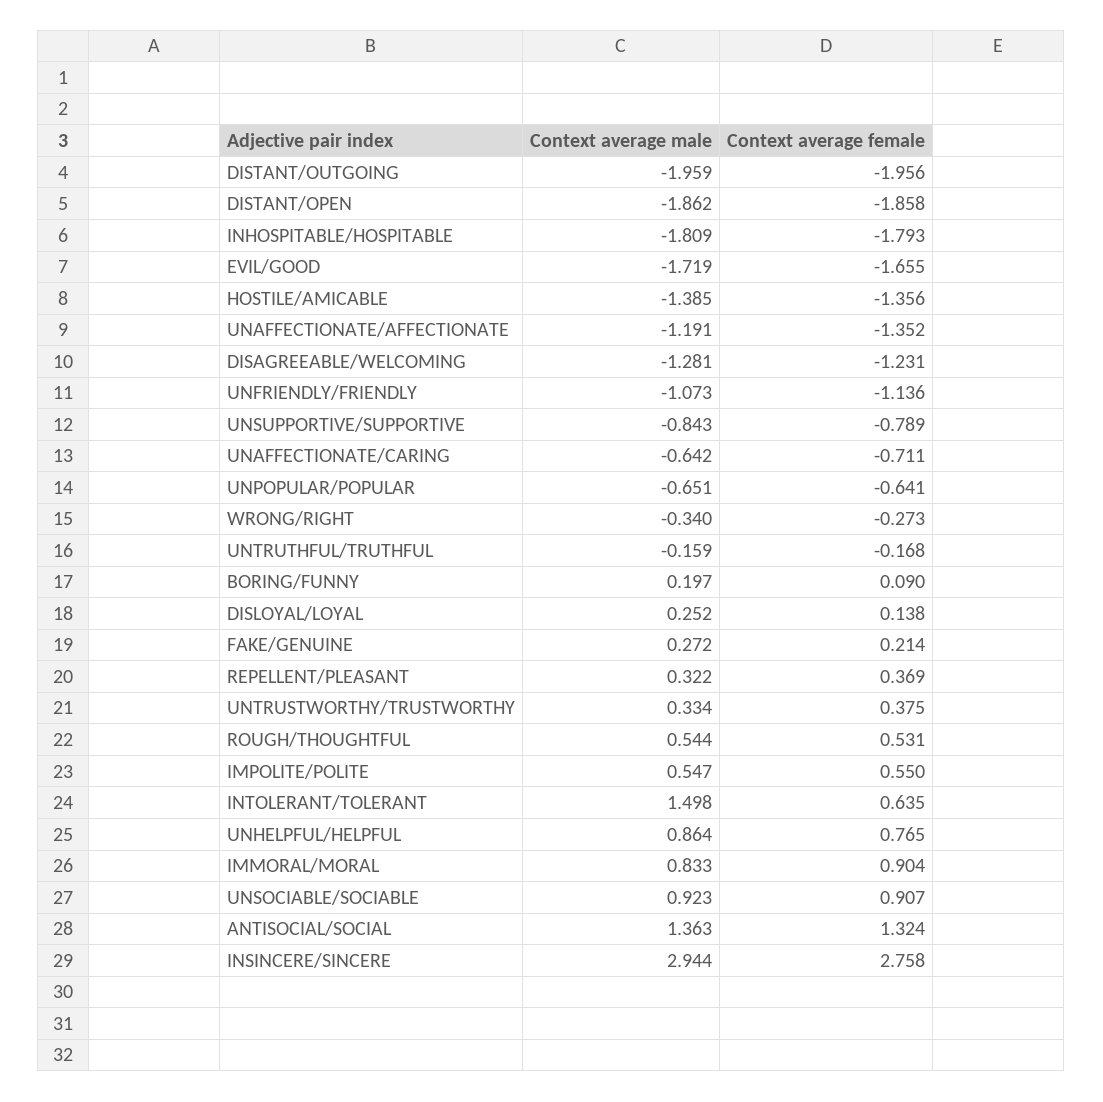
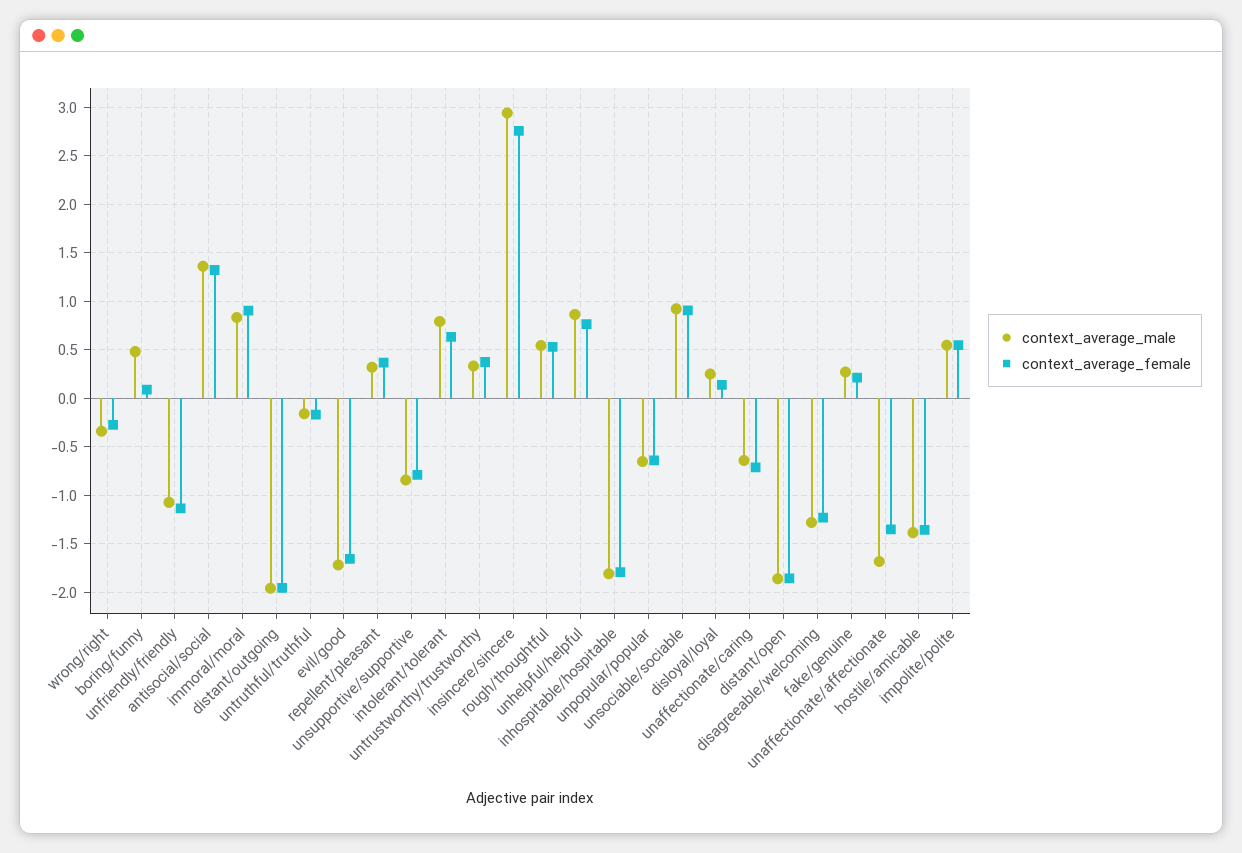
Context average male, UNAFFECTIONATE/AFFECTIONATE: -1.191 -> -1.7
Context average male, BORING/FUNNY: 0.197 -> 0.5
Context average male, INTOLERANT/TOLERANT: 1.498 -> 0.8

